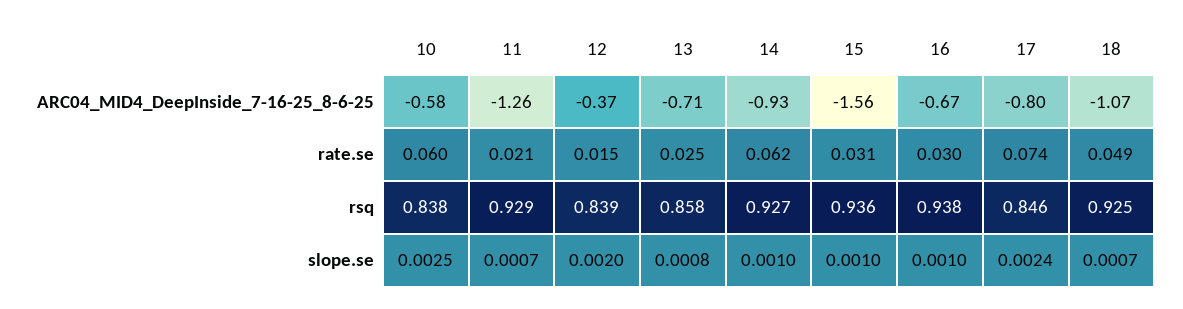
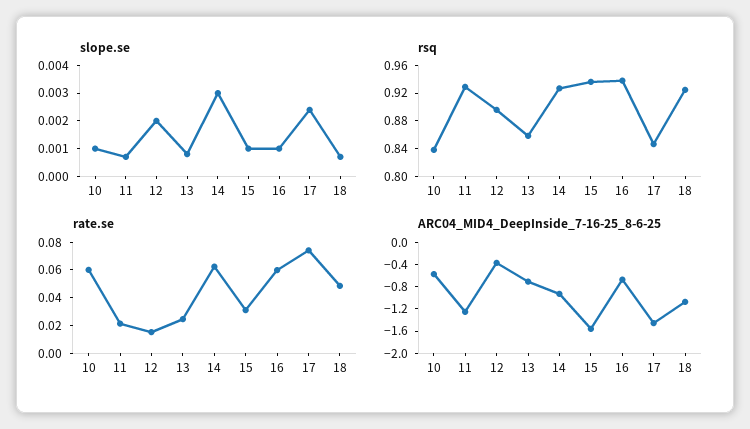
ARC04_MID4_DeepInside_7-16-25_8-6-25, 17: -0.8 -> -1.4
rate.se, 16: 0.03 -> 0.06
rsq, 12: 0.839 -> 0.9
slope.se, 10: 0.0025 -> 0.001
slope.se, 14: 0.001 -> 0.003

